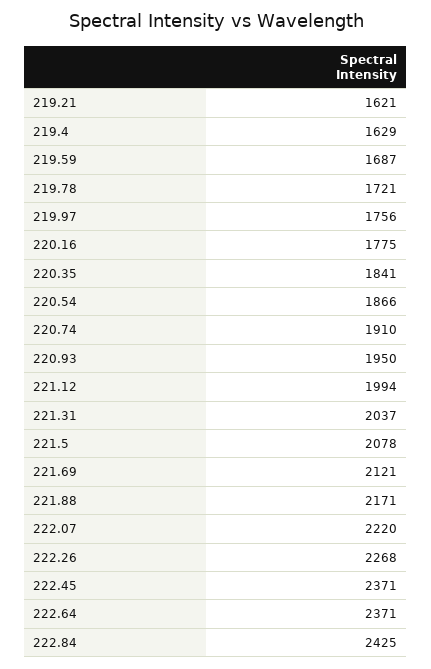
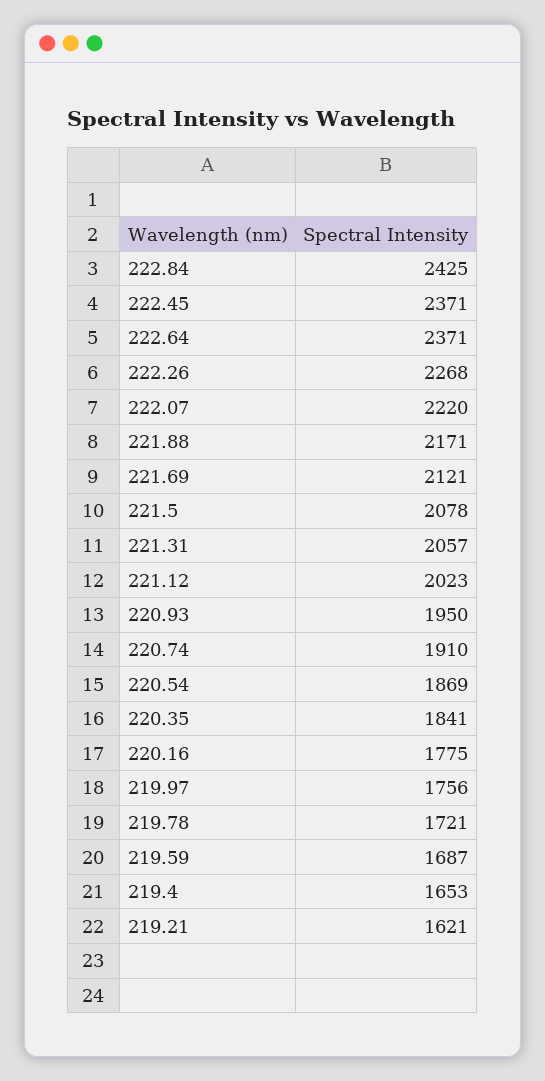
219.4: 1629 -> 1653
220.54: 1866 -> 1869
221.12: 1994 -> 2023
221.31: 2037 -> 2057

